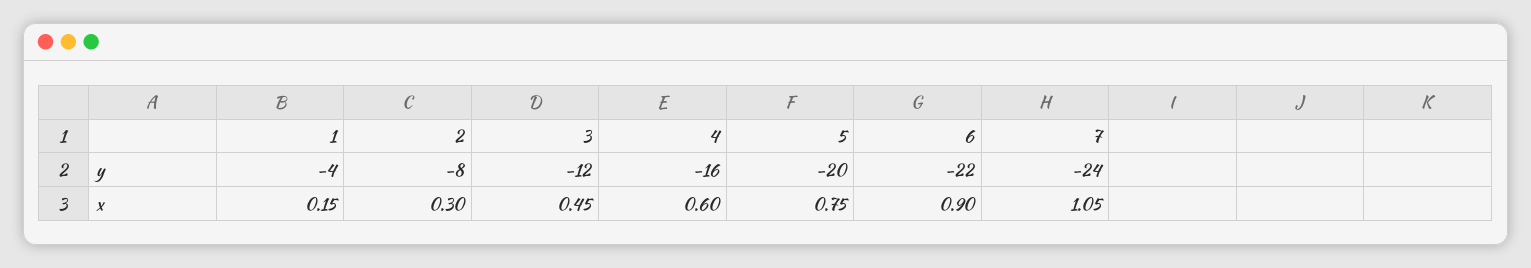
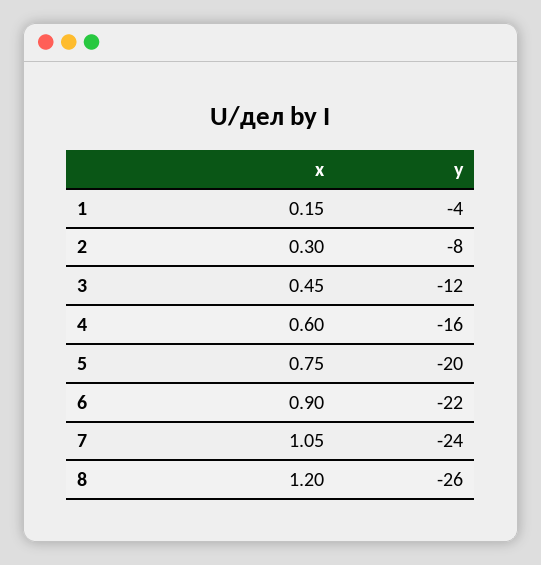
8, x: none -> 1.2
8, y: none -> -26

